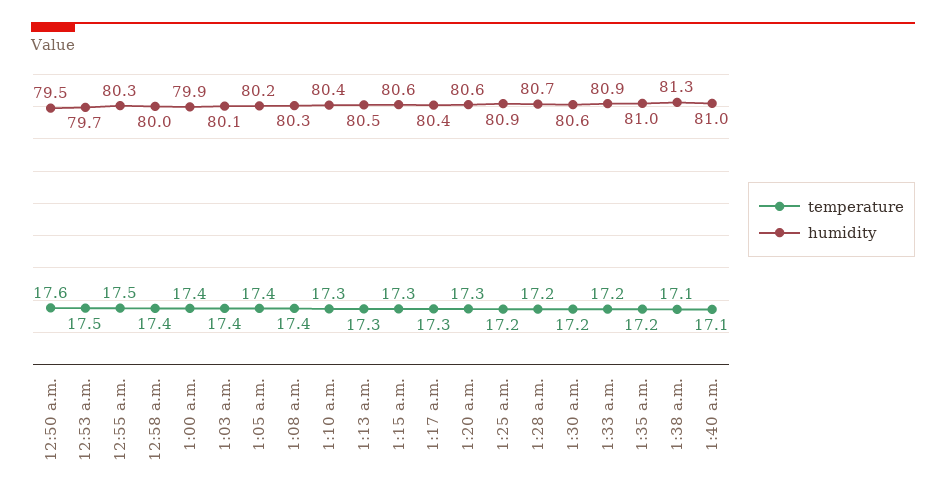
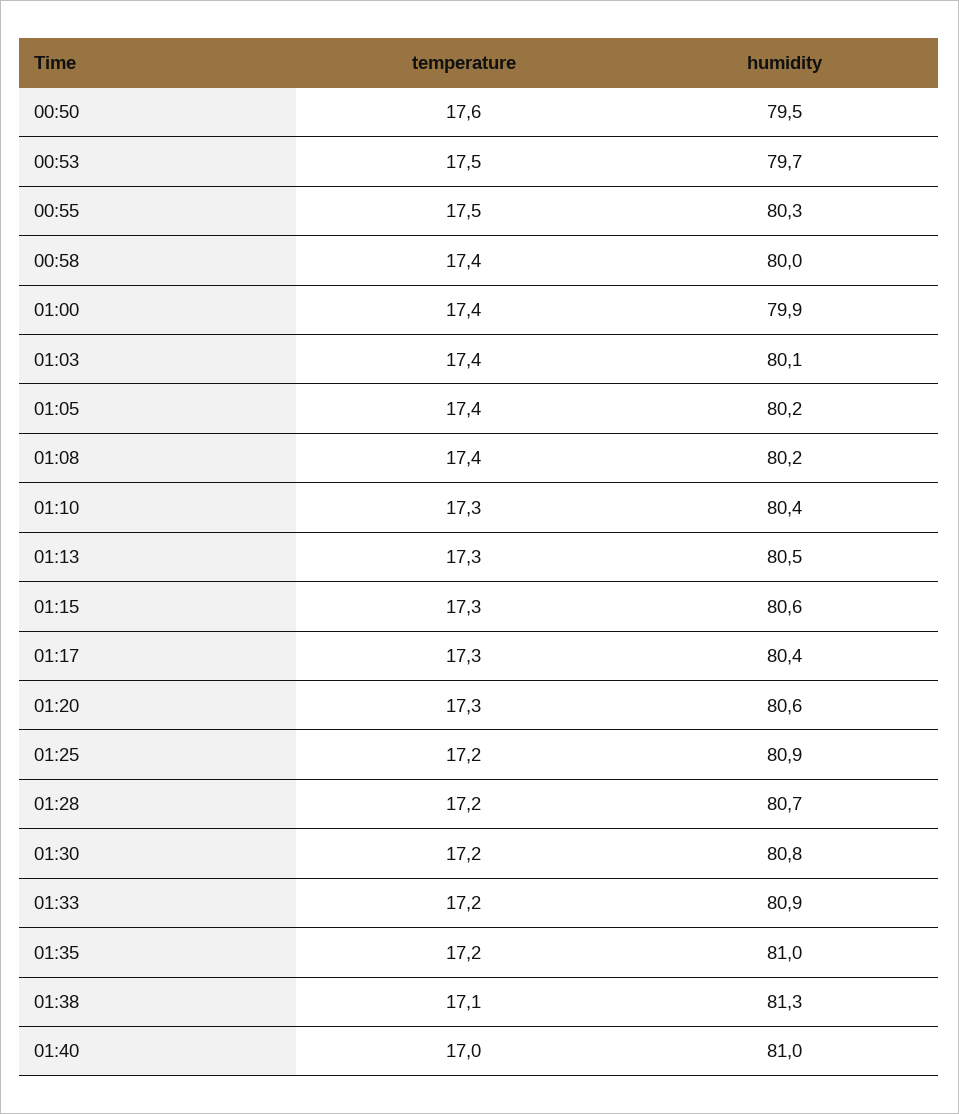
humidity, 1:08 a.m.: 80.3 -> 80.2
humidity, 1:30 a.m.: 80.6 -> 80.8
temperature, 1:40 a.m.: 17.1 -> 17

